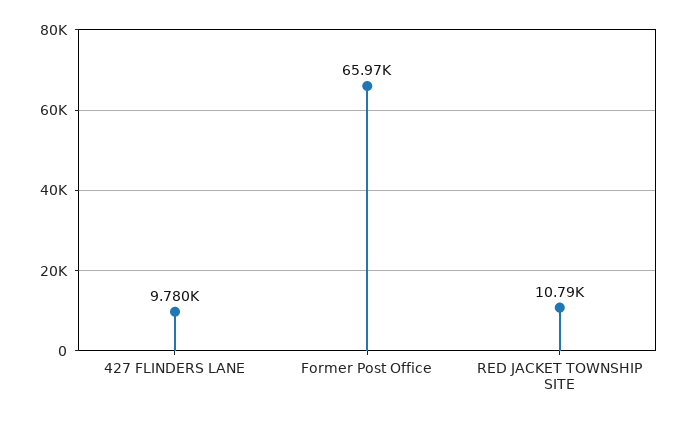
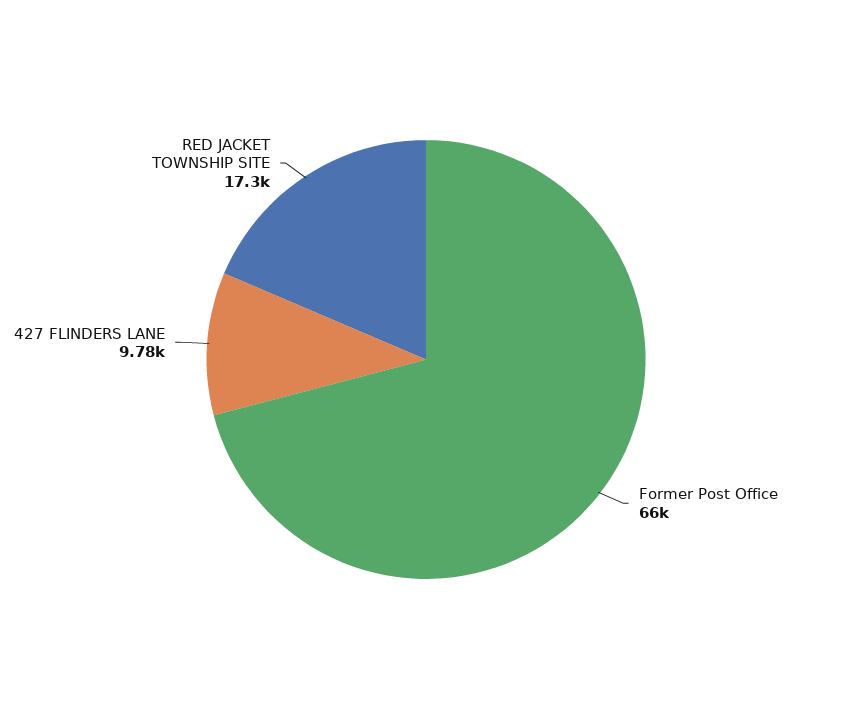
RED JACKET TOWNSHIP SITE: 10790 -> 17300

